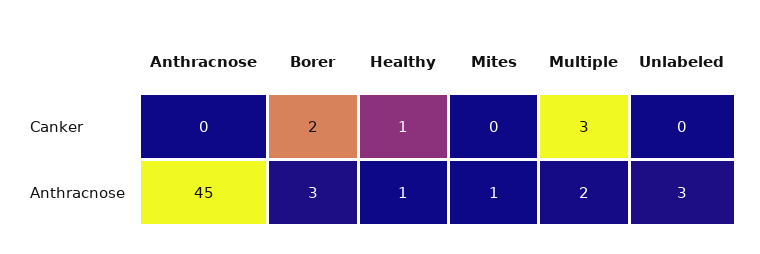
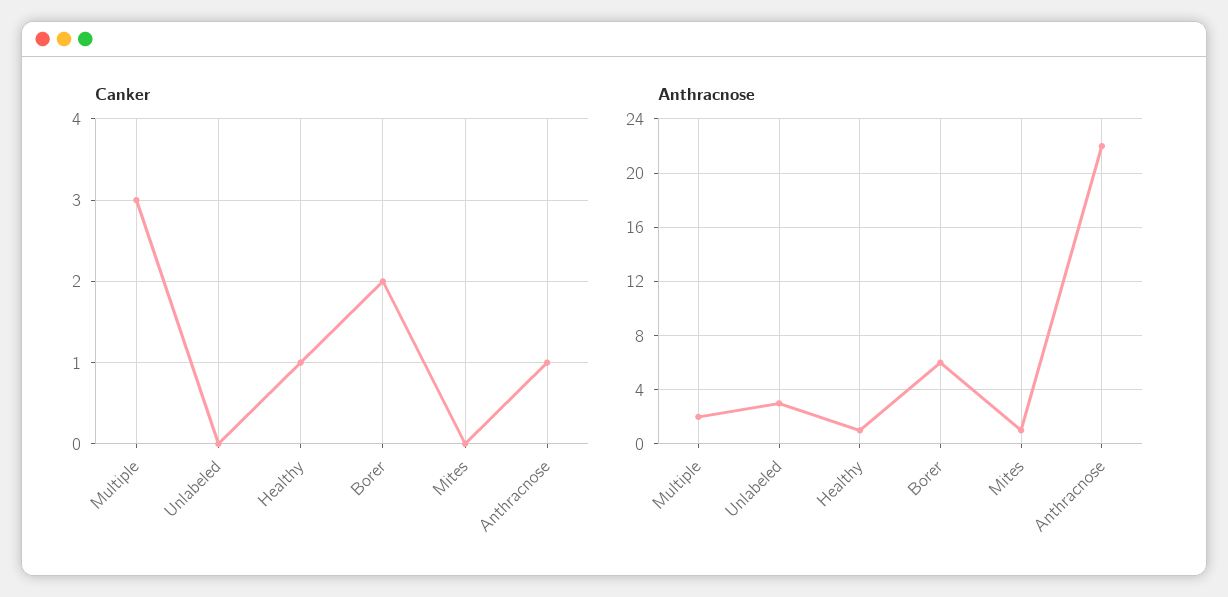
Canker, Anthracnose: 0 -> 1
Anthracnose, Anthracnose: 45 -> 22
Anthracnose, Borer: 3 -> 6

